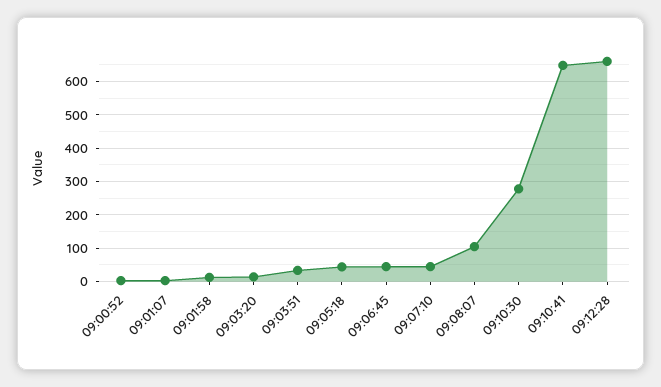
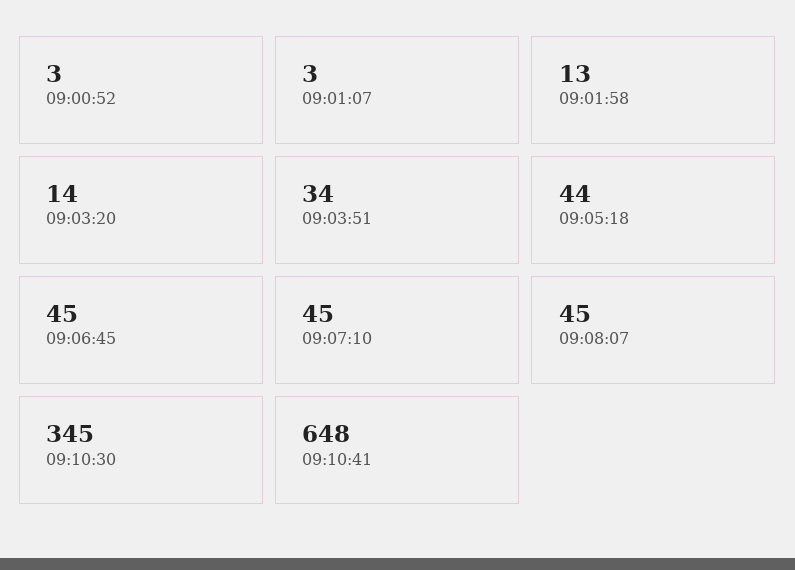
09:08:07: 100 -> 45
09:10:30: 280 -> 345
09:12:28: 660 -> none

